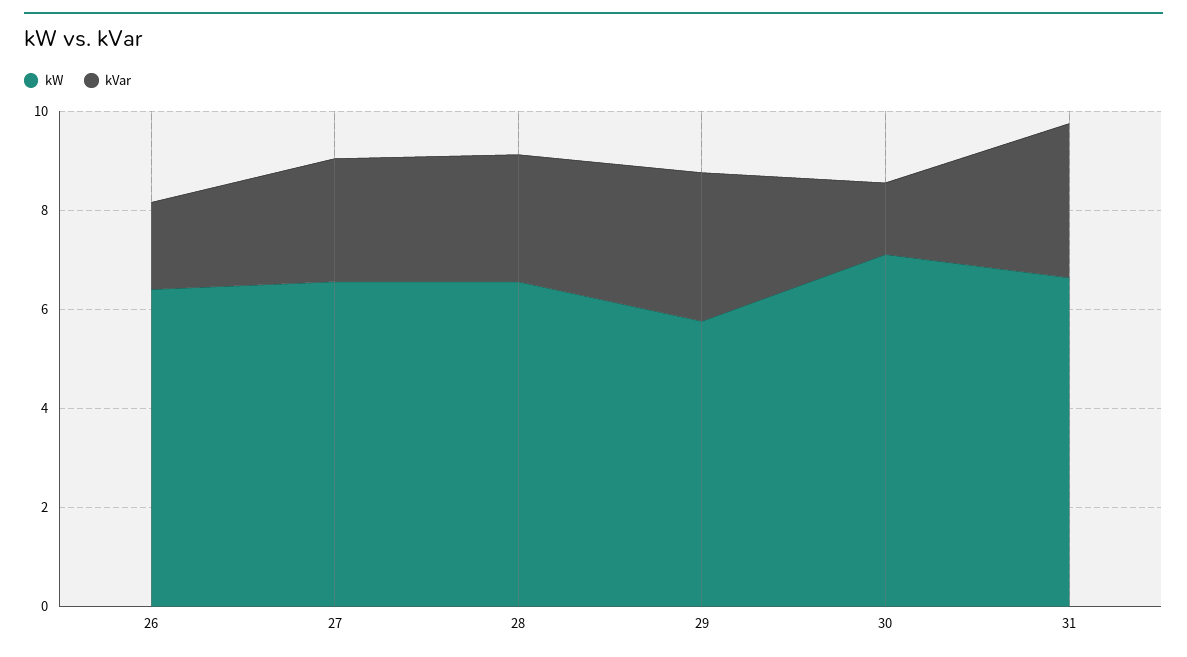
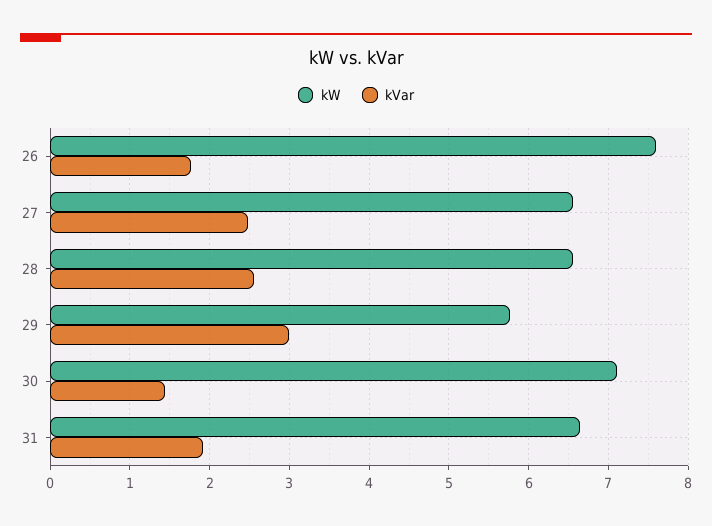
kW, 26: 6.5 -> 7.6
kVar, 31: 3 -> 1.9

